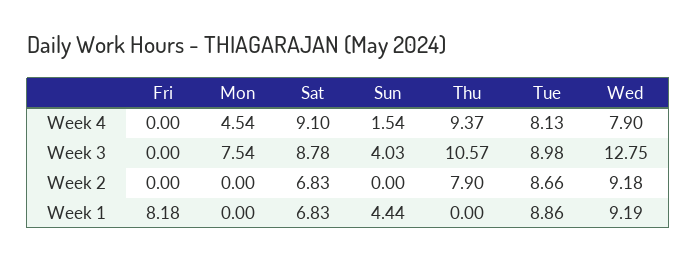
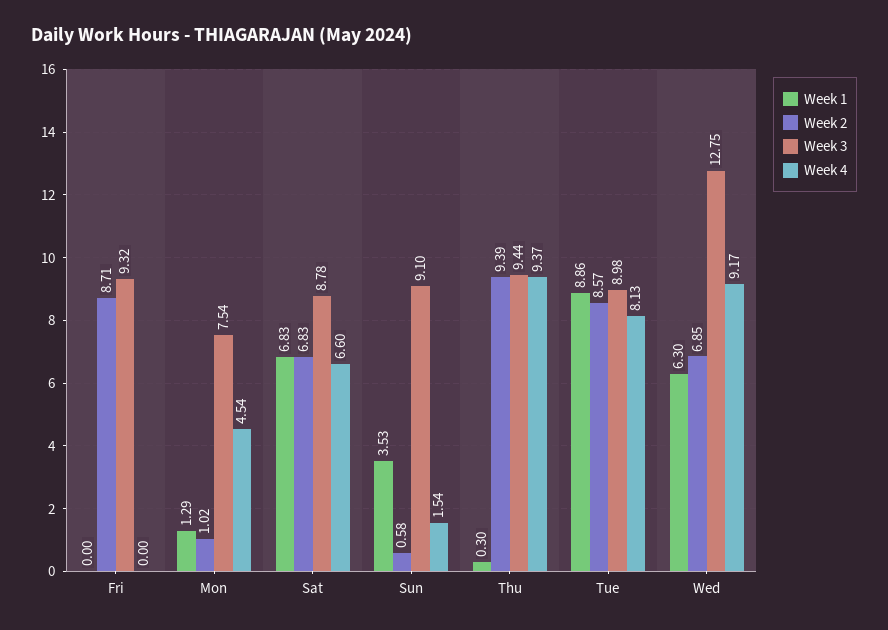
Week 4, Sat: 9.1 -> 6.6
Week 4, Wed: 7.9 -> 9.17
Week 3, Fri: 0 -> 9.32
Week 3, Sun: 4.03 -> 9.1
Week 3, Thu: 10.57 -> 9.44
Week 2, Fri: 0 -> 8.71
Week 2, Mon: 0 -> 1.02
Week 2, Sun: 0 -> 0.58
Week 2, Thu: 7.9 -> 9.39
Week 2, Tue: 8.66 -> 8.57
Week 2, Wed: 9.18 -> 6.85
Week 1, Fri: 8.18 -> 0
Week 1, Mon: 0 -> 1.29
Week 1, Sun: 4.44 -> 3.53
Week 1, Thu: 0 -> 0.3
Week 1, Wed: 9.19 -> 6.3

